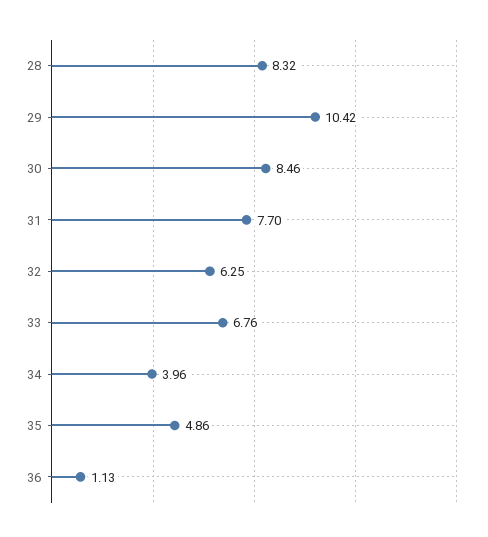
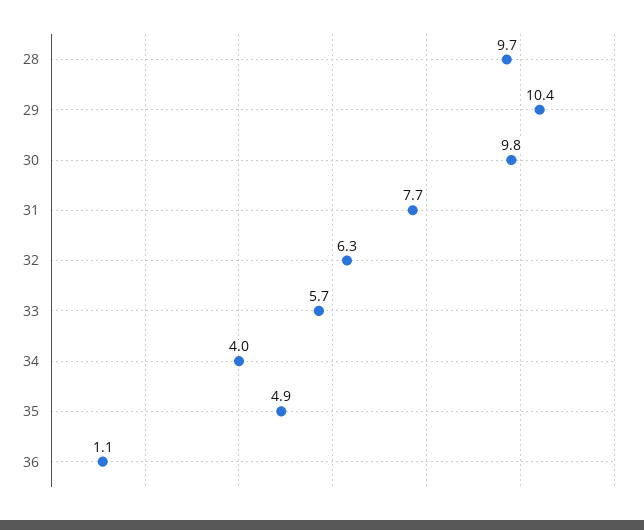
28: 8.32 -> 9.7
30: 8.46 -> 9.8
33: 6.76 -> 5.7

